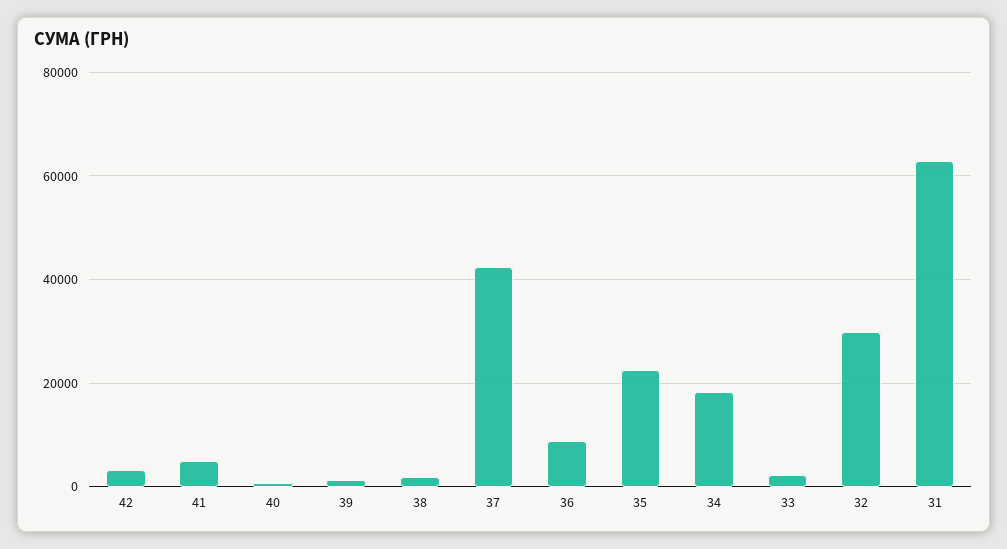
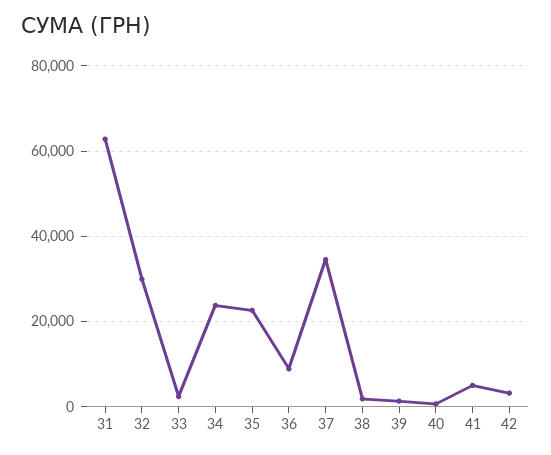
37: 42000 -> 34000
34: 18000 -> 24000

